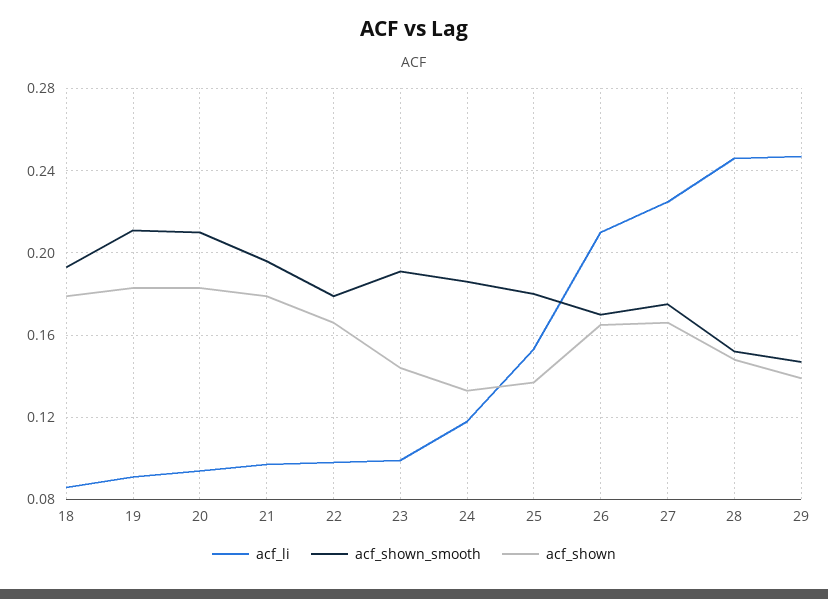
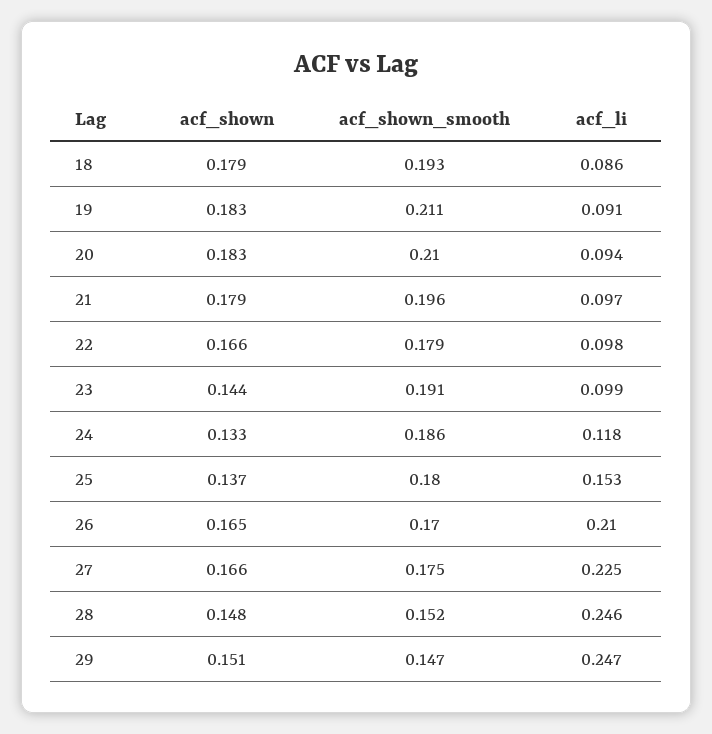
acf_shown, 29: 0.14 -> 0.151

